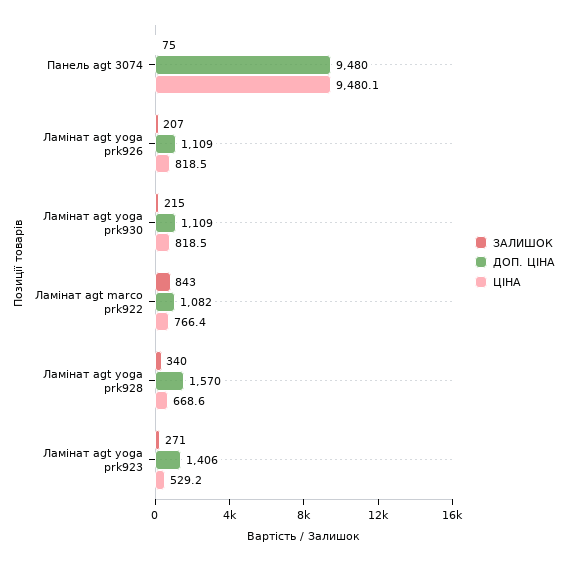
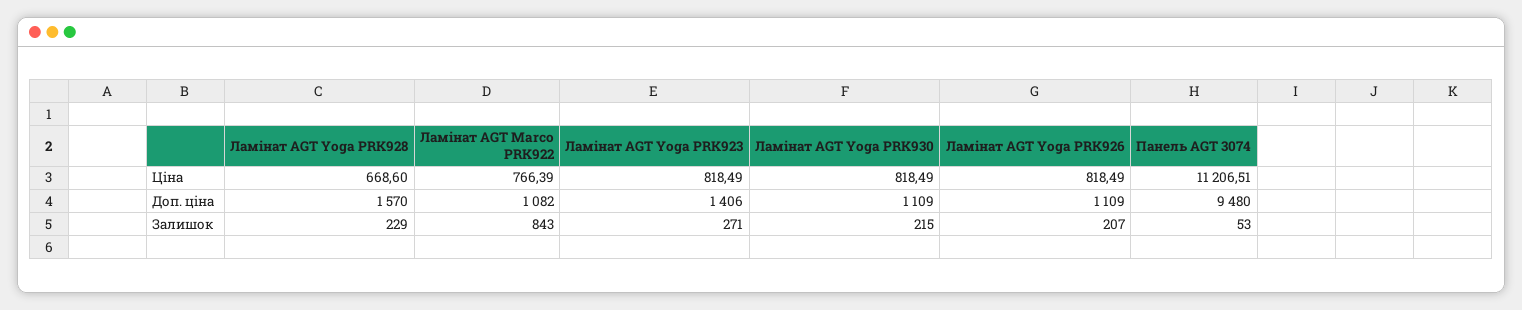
ЗАЛИШОК, Панель agt 3074: 75 -> 53
ЦІНА, Панель agt 3074: 9480.1 -> 11206.51
ЗАЛИШОК, Ламінат agt yoga prk928: 340 -> 229
ЦІНА, Ламінат agt yoga prk923: 529.2 -> 818.49

